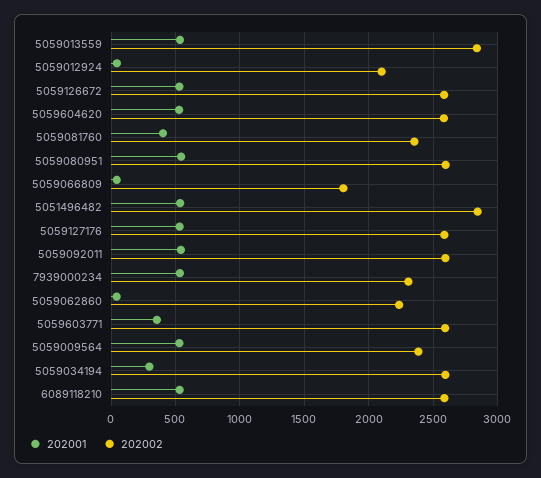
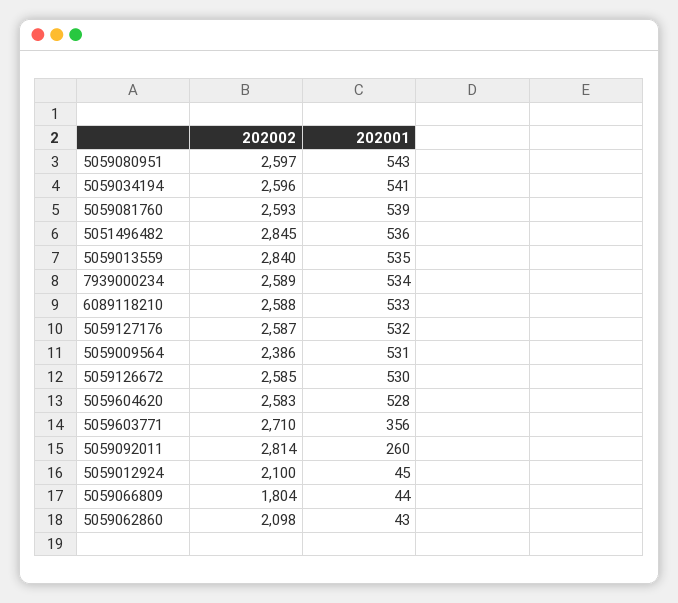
202001, 5059081760: 400 -> 539
202002, 5059081760: 2350 -> 2593
202001, 5059092011: 550 -> 260
202002, 5059092011: 2600 -> 2814
202002, 7939000234: 2300 -> 2589
202002, 5059062860: 2250 -> 2098
202002, 5059603771: 2600 -> 2710
202001, 5059034194: 300 -> 541

